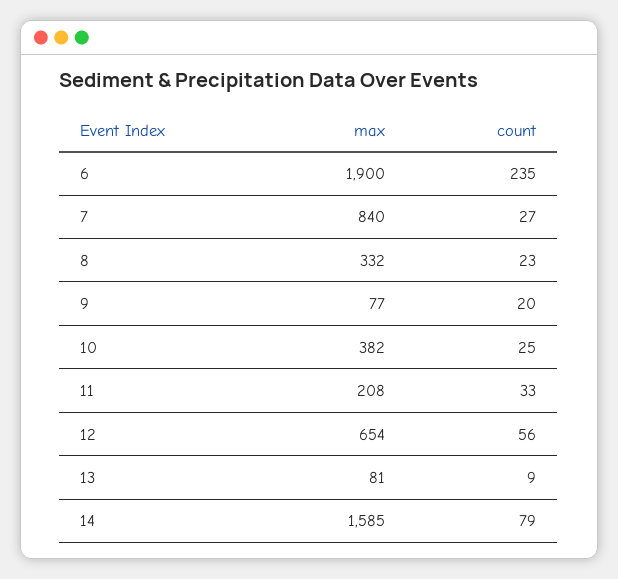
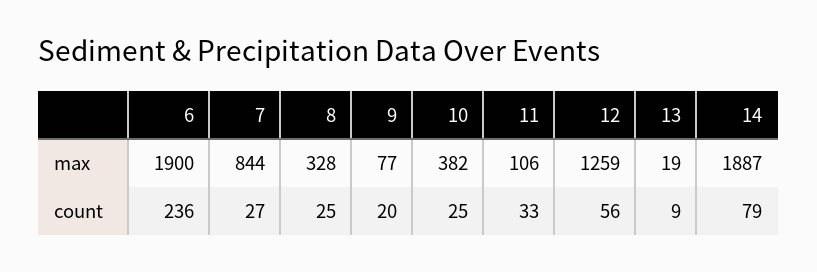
count, 6: 235 -> 236
max, 7: 840 -> 844
max, 8: 332 -> 328
count, 8: 23 -> 25
max, 11: 208 -> 106
max, 12: 654 -> 1259
max, 13: 81 -> 19
max, 14: 1585 -> 1887

